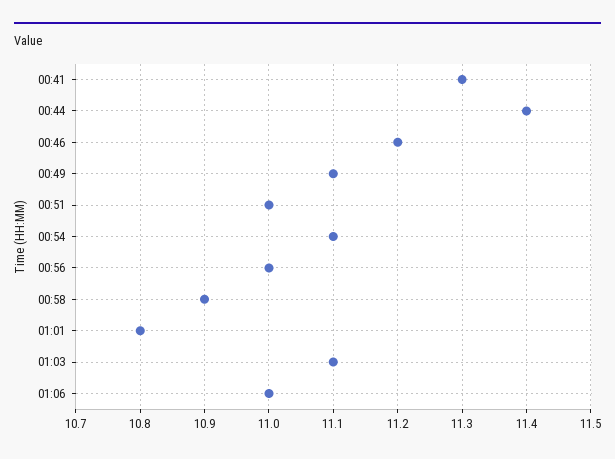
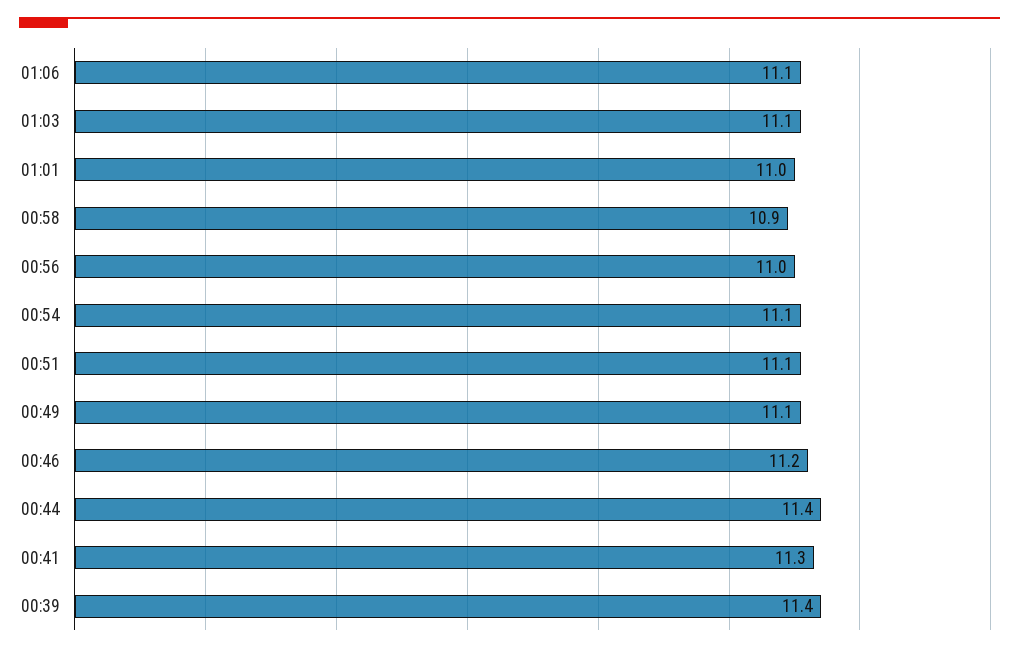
00:51: 11 -> 11.1
01:01: 10.8 -> 11
01:06: 11 -> 11.1
00:39: none -> 11.4

